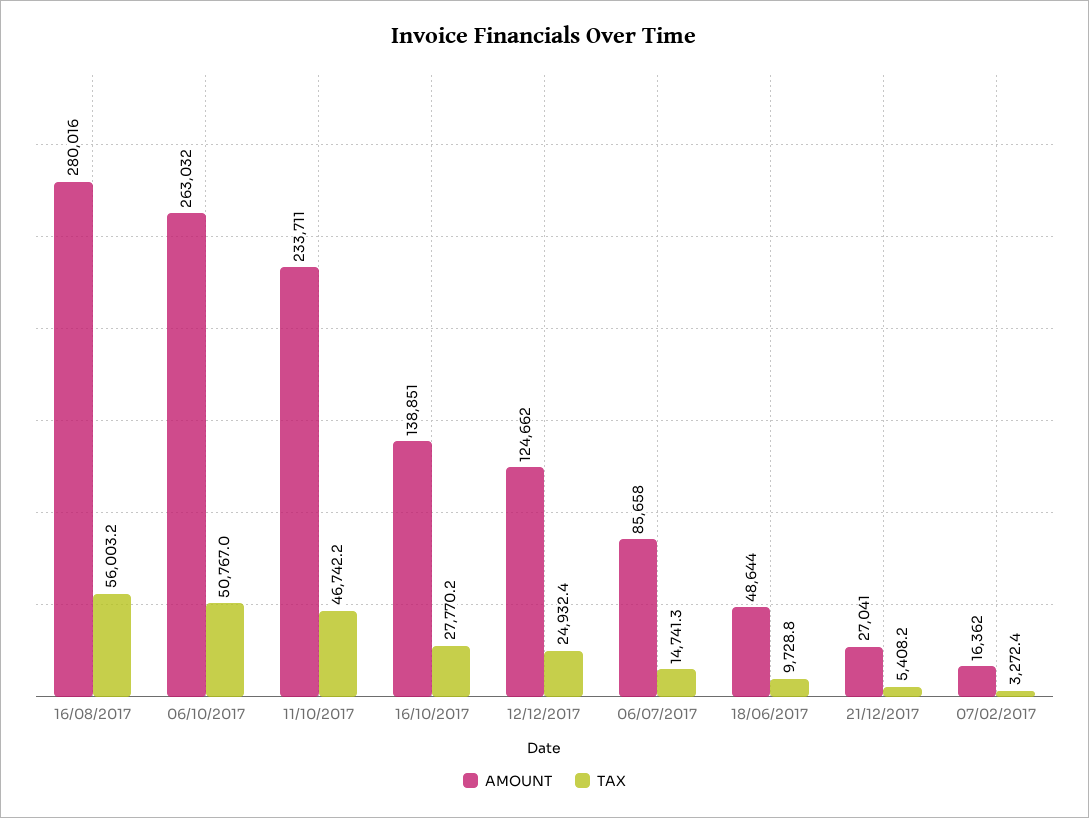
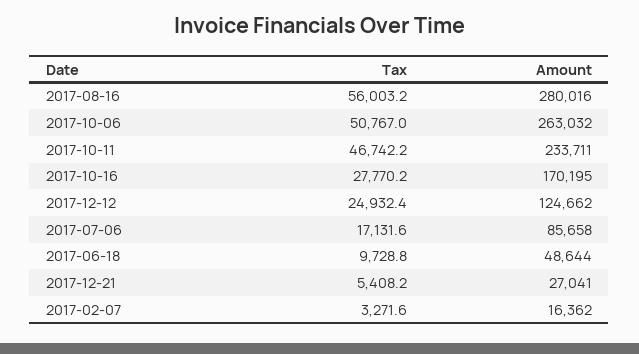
AMOUNT, 16/10/2017: 138851 -> 170195
TAX, 06/07/2017: 14741.3 -> 17131.6
TAX, 07/02/2017: 3272.4 -> 3271.6

